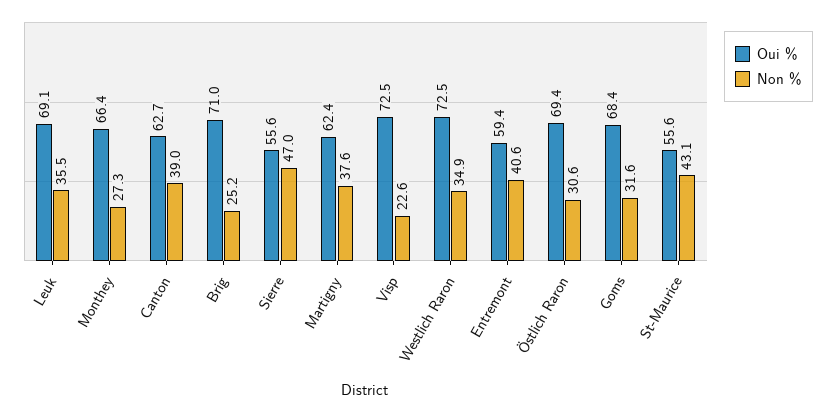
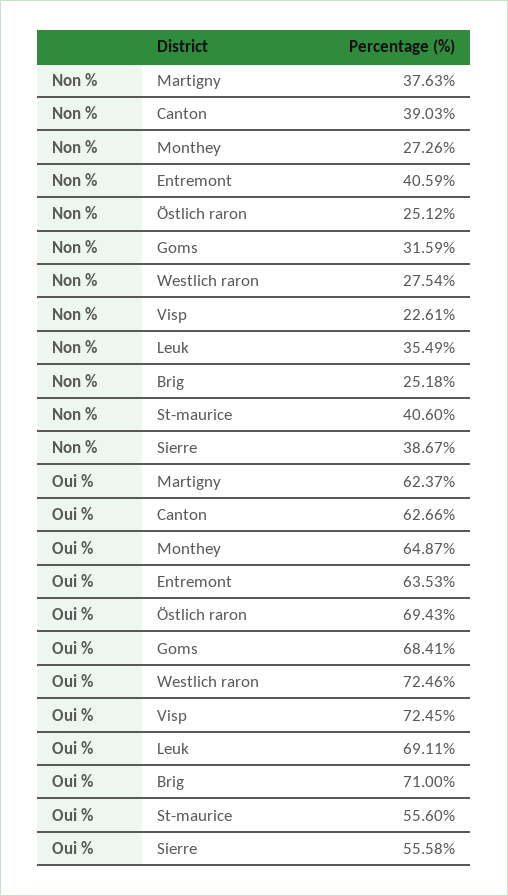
Oui %, Monthey: 66.4 -> 64.87
Non %, Sierre: 47 -> 38.67
Non %, Westlich Raron: 34.9 -> 27.54
Oui %, Entremont: 59.4 -> 63.53
Non %, Östlich Raron: 30.6 -> 25.12
Non %, St-Maurice: 43.1 -> 40.6

